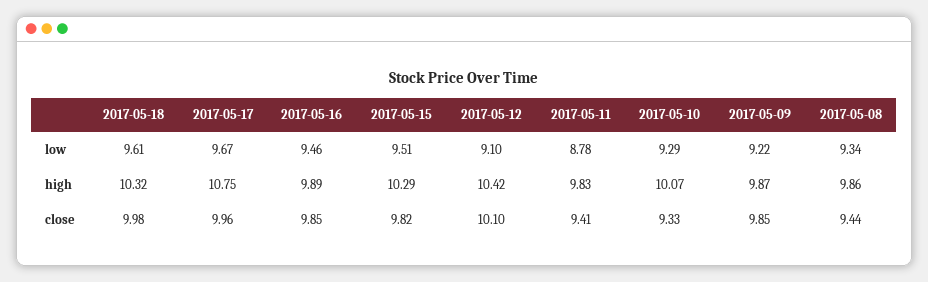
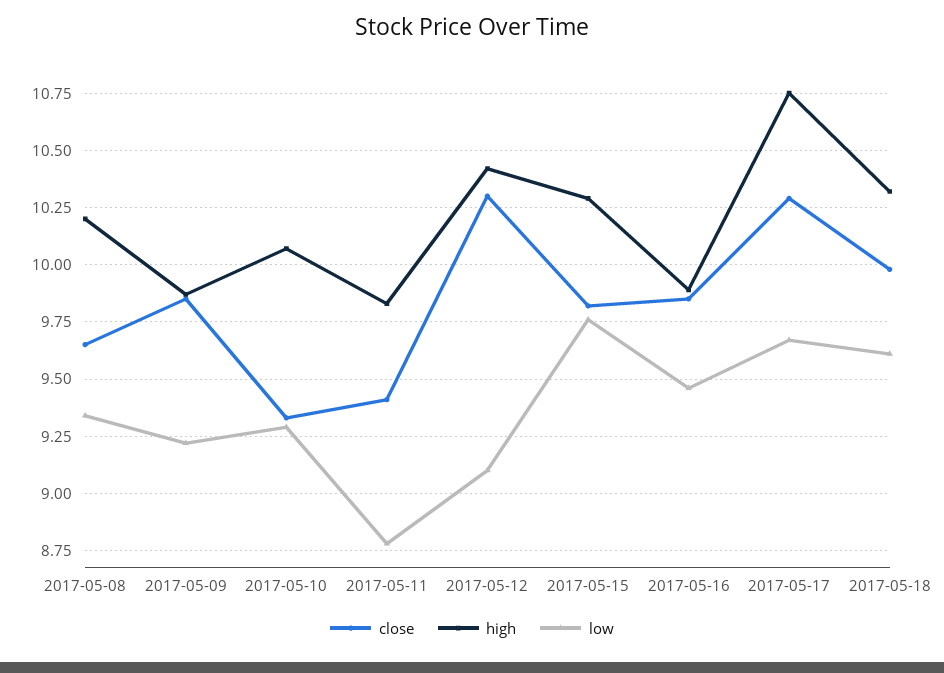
low, 2017-05-15: 9.51 -> 9.75
high, 2017-05-08: 9.86 -> 10.2
close, 2017-05-17: 9.96 -> 10.3
close, 2017-05-12: 10.1 -> 10.3
close, 2017-05-08: 9.44 -> 9.65

